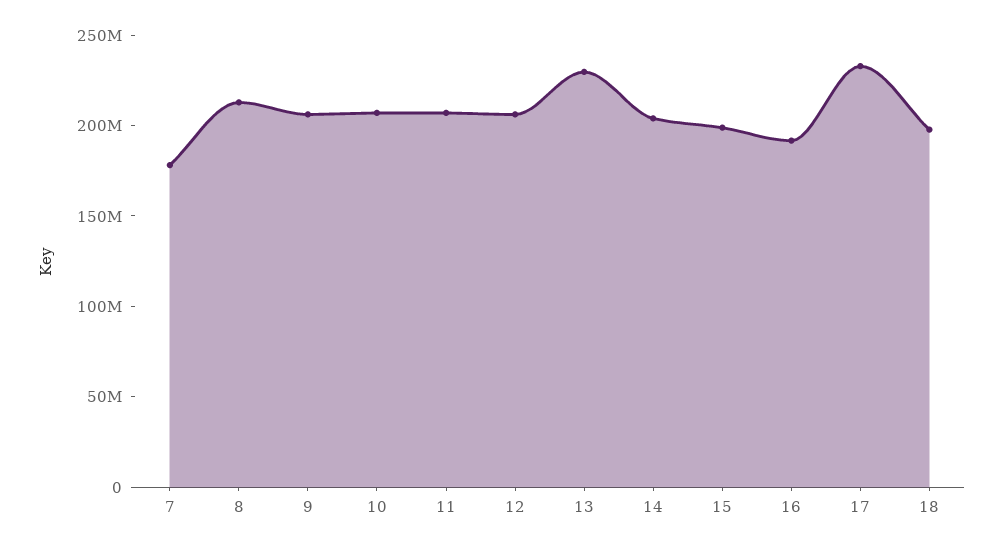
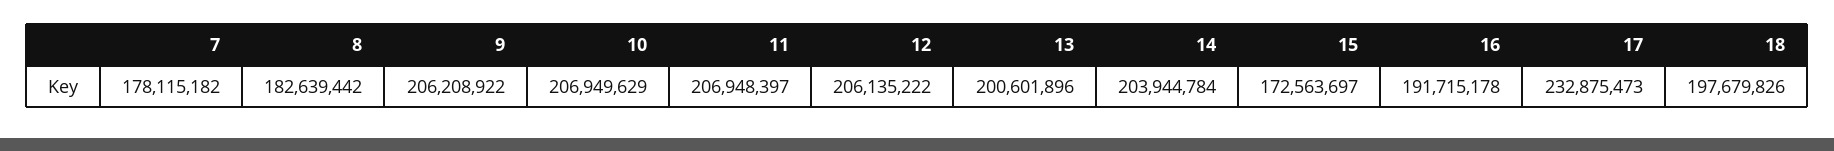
8: 210000000 -> 182639442
13: 230000000 -> 200601896
15: 200000000 -> 172563697

